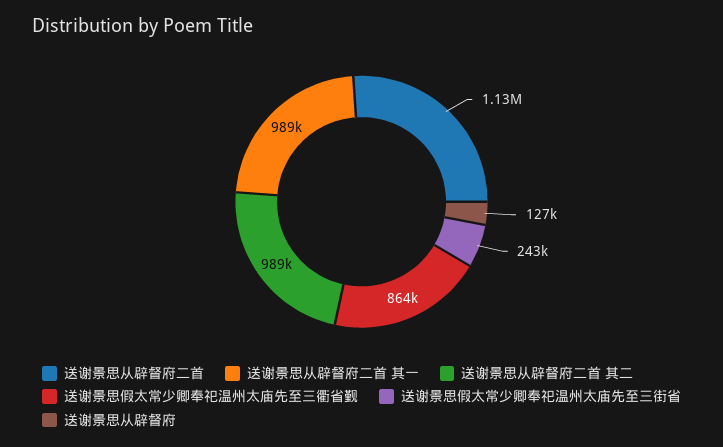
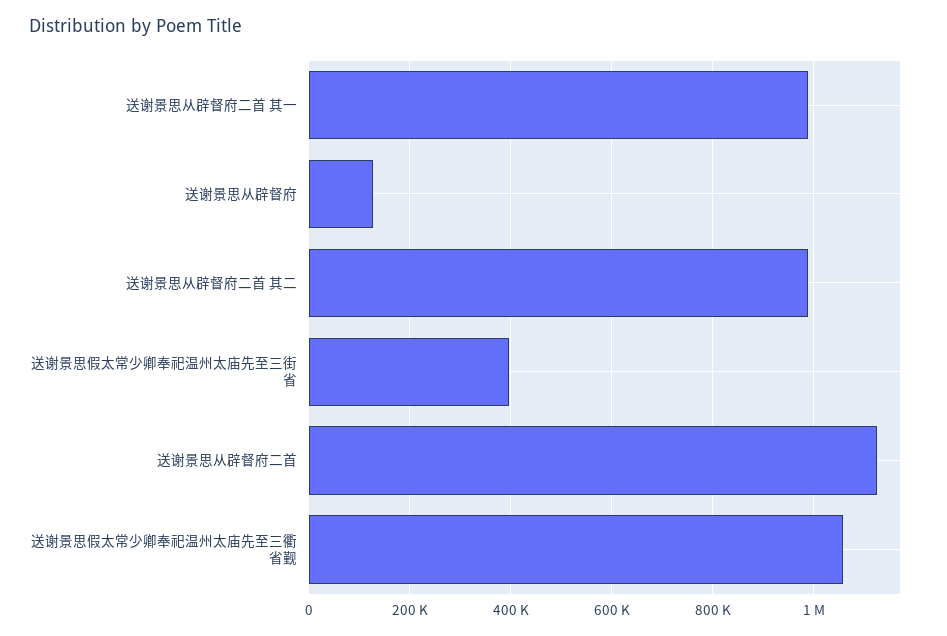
送谢景思假太常少卿奉祀温州太庙先至三衢省觐: 864000 -> 1060000
送谢景思假太常少卿奉祀温州太庙先至三街省: 243000 -> 400000

